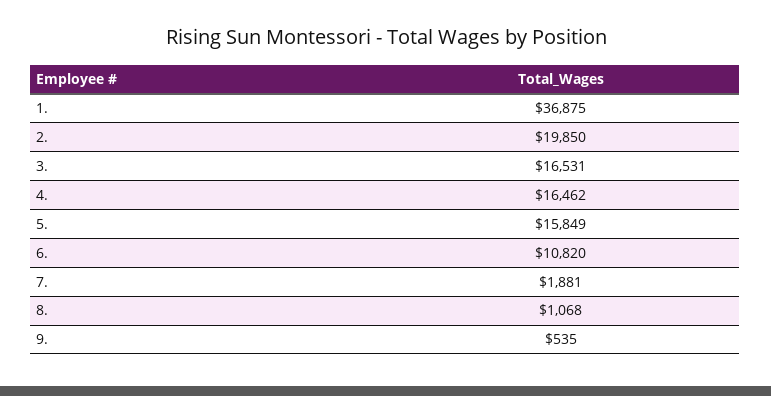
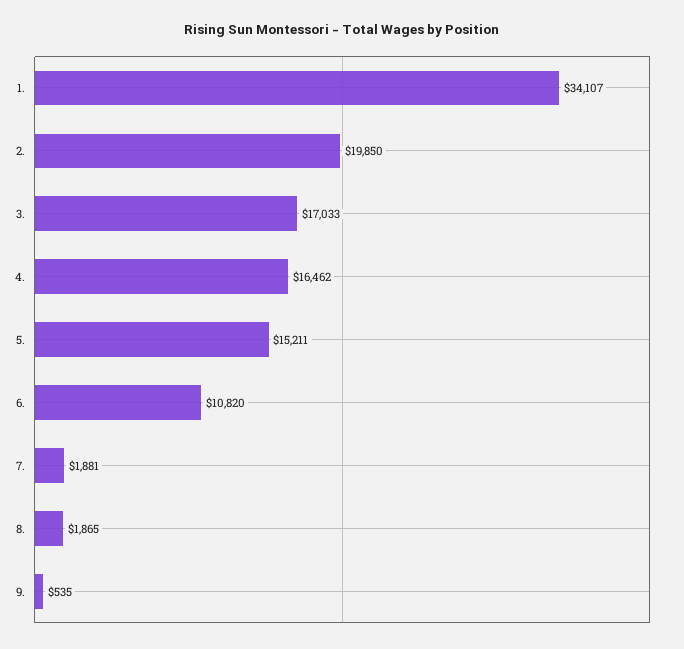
1.: 36875 -> 34107
3.: 16531 -> 17033
5.: 15849 -> 15211
8.: 1068 -> 1865

